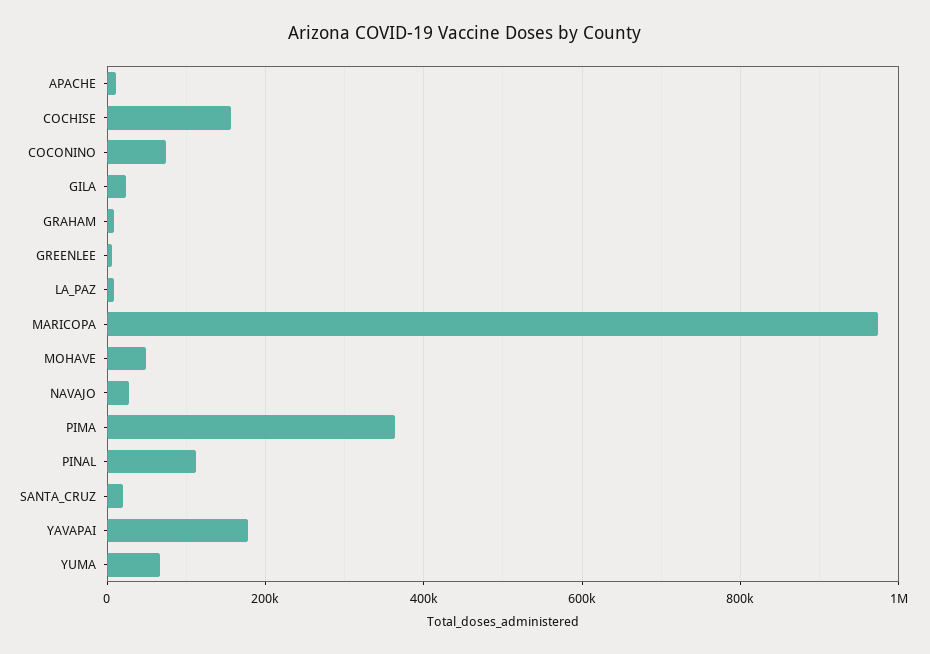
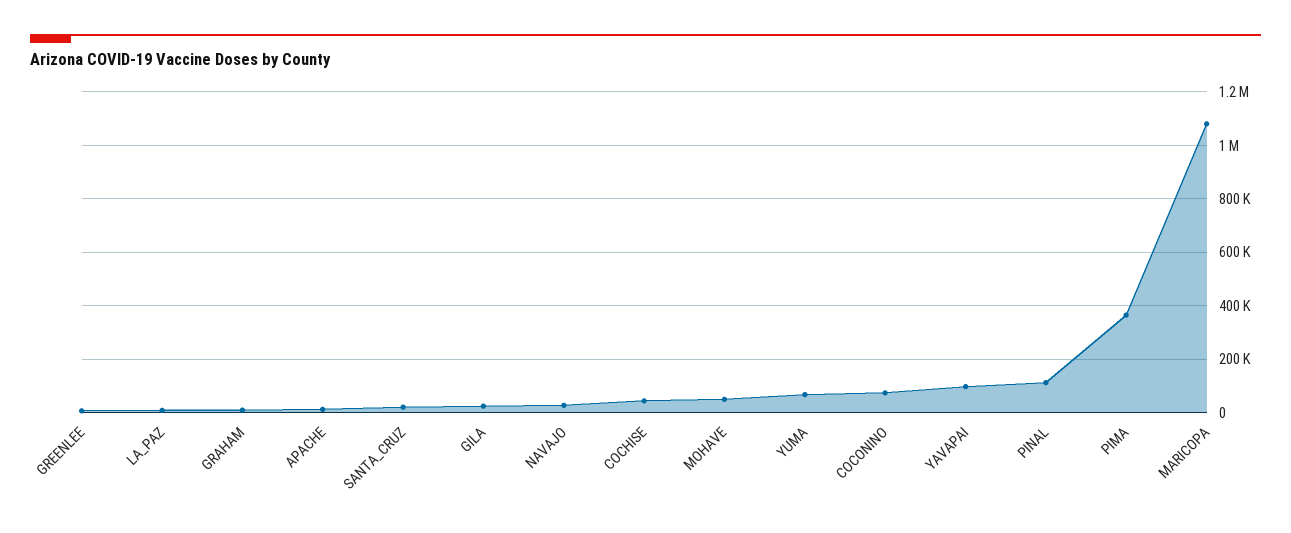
COCHISE: 160000 -> 50000
MARICOPA: 980000 -> 1075000
YAVAPAI: 180000 -> 100000

